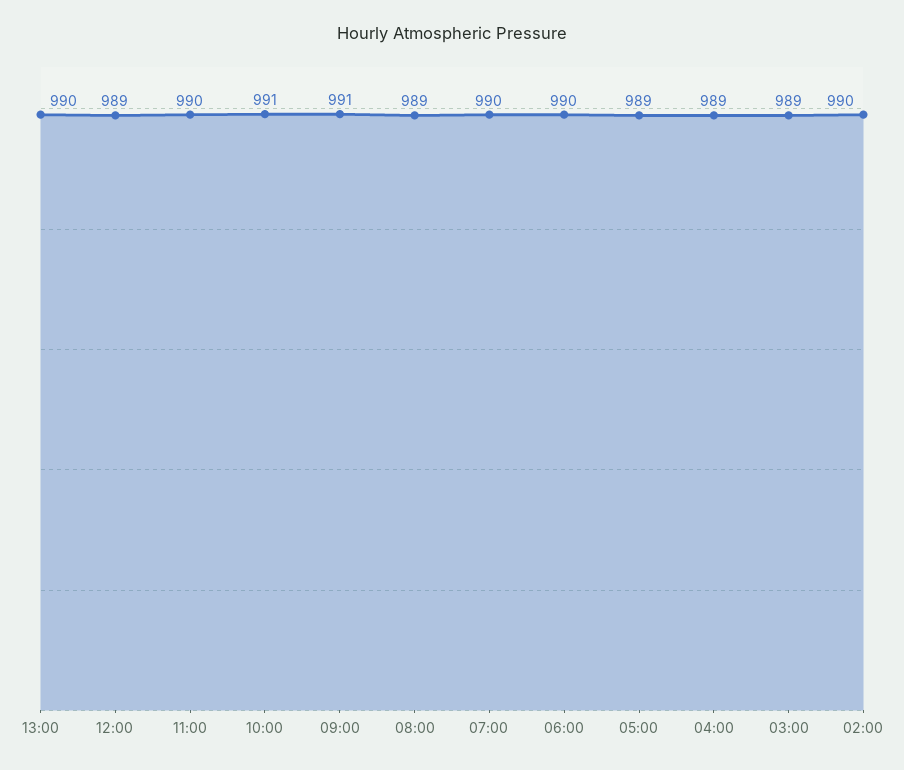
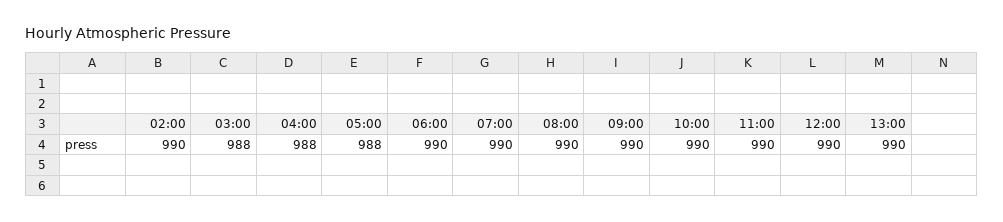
12:00: 989 -> 990
10:00: 991 -> 990
09:00: 991 -> 990
08:00: 989 -> 990
05:00: 989 -> 988
04:00: 989 -> 988
03:00: 989 -> 988

